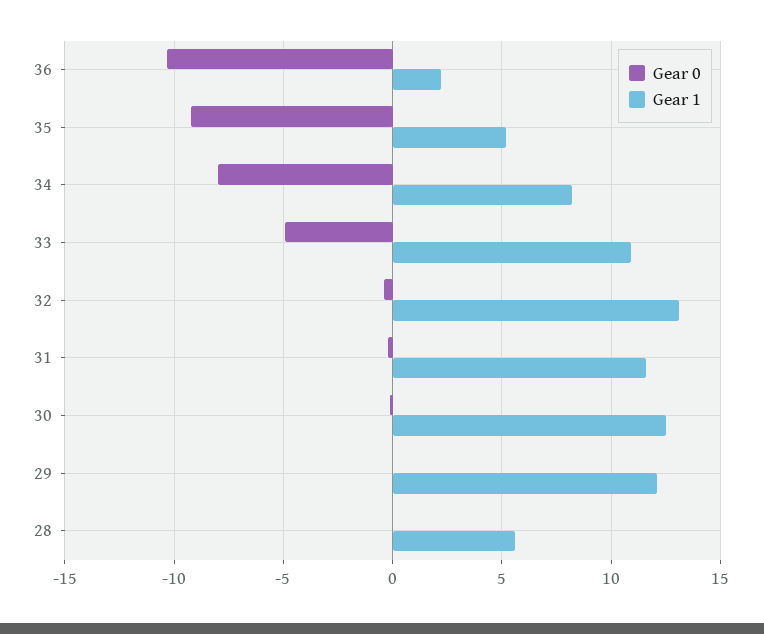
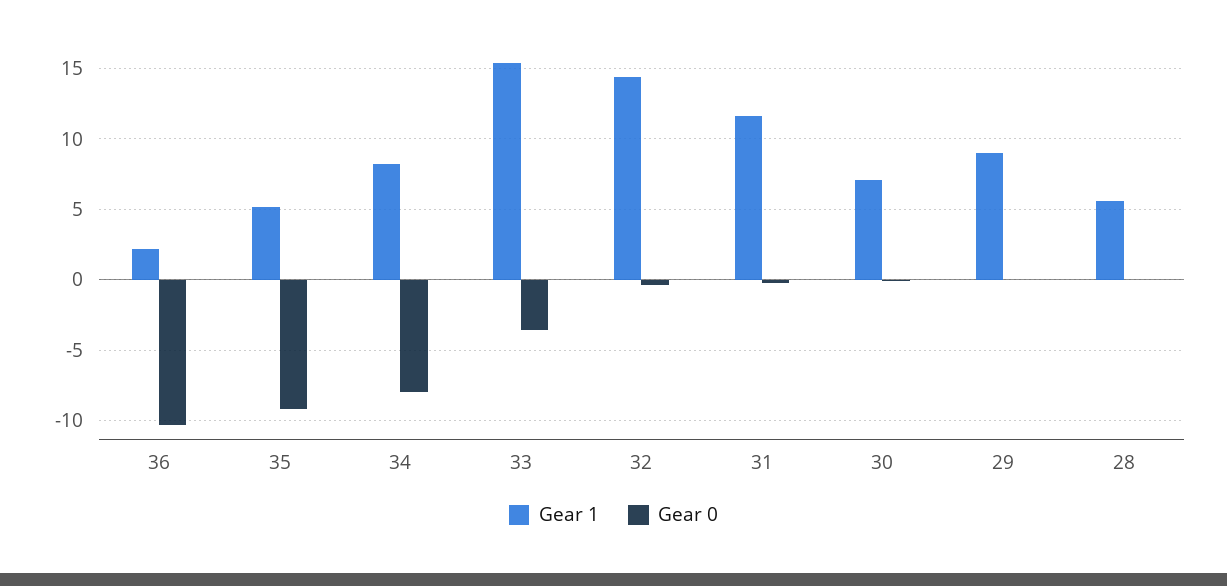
Gear 0, 33: -5 -> -3.5
Gear 1, 33: 11 -> 15.5
Gear 1, 32: 13 -> 14.5
Gear 1, 30: 12.5 -> 7
Gear 1, 29: 12 -> 9

